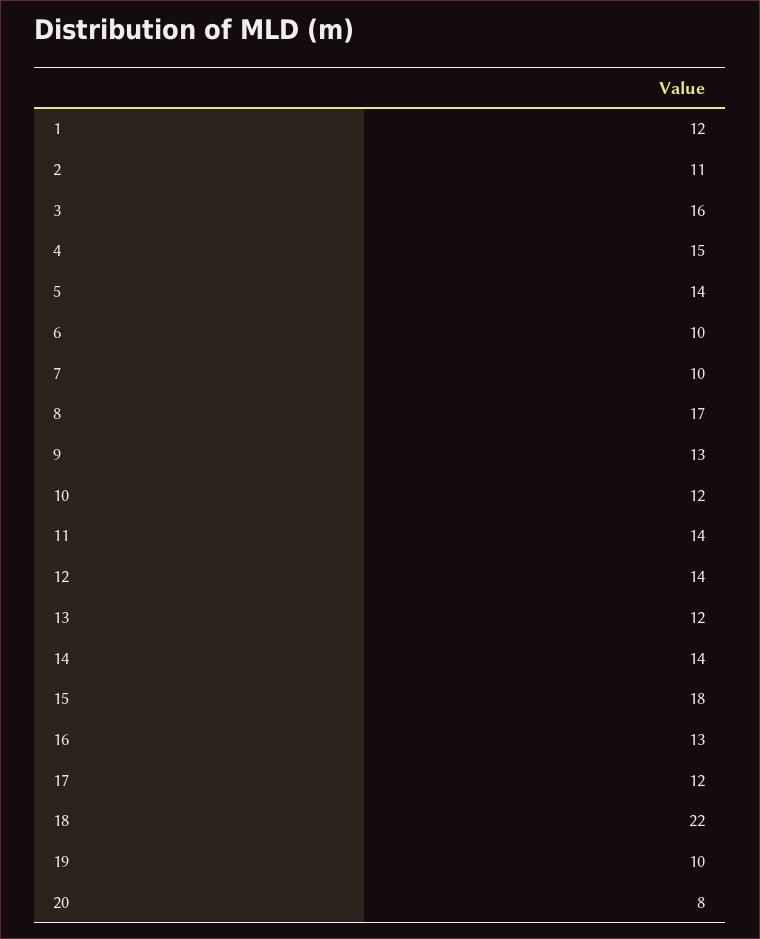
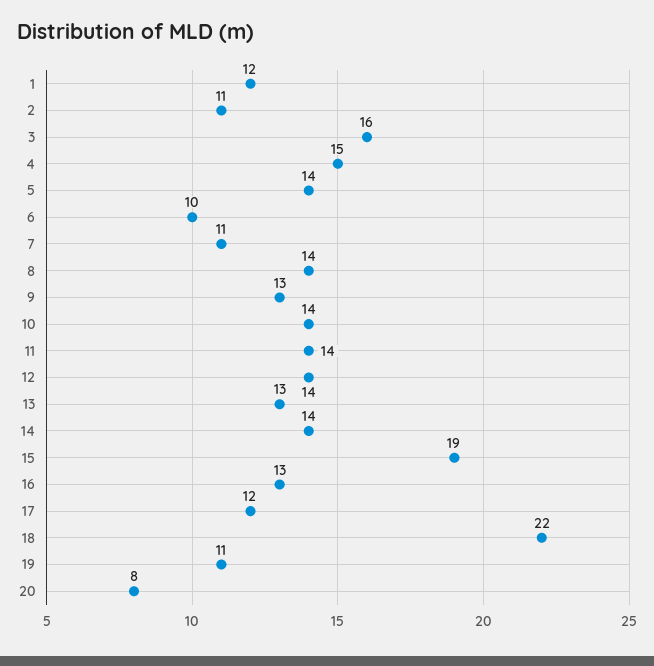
7: 10 -> 11
8: 17 -> 14
10: 12 -> 14
13: 12 -> 13
15: 18 -> 19
19: 10 -> 11

